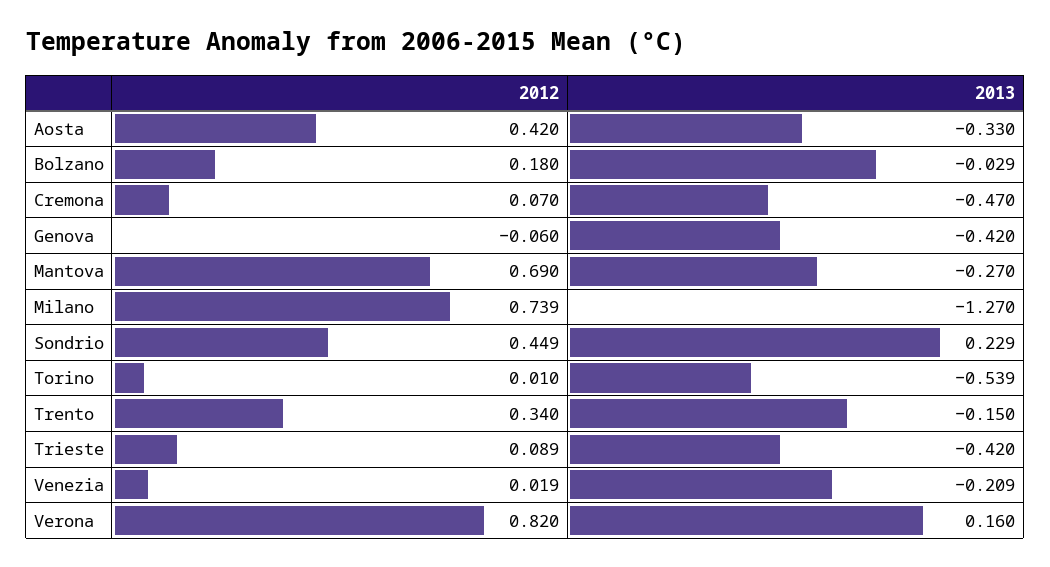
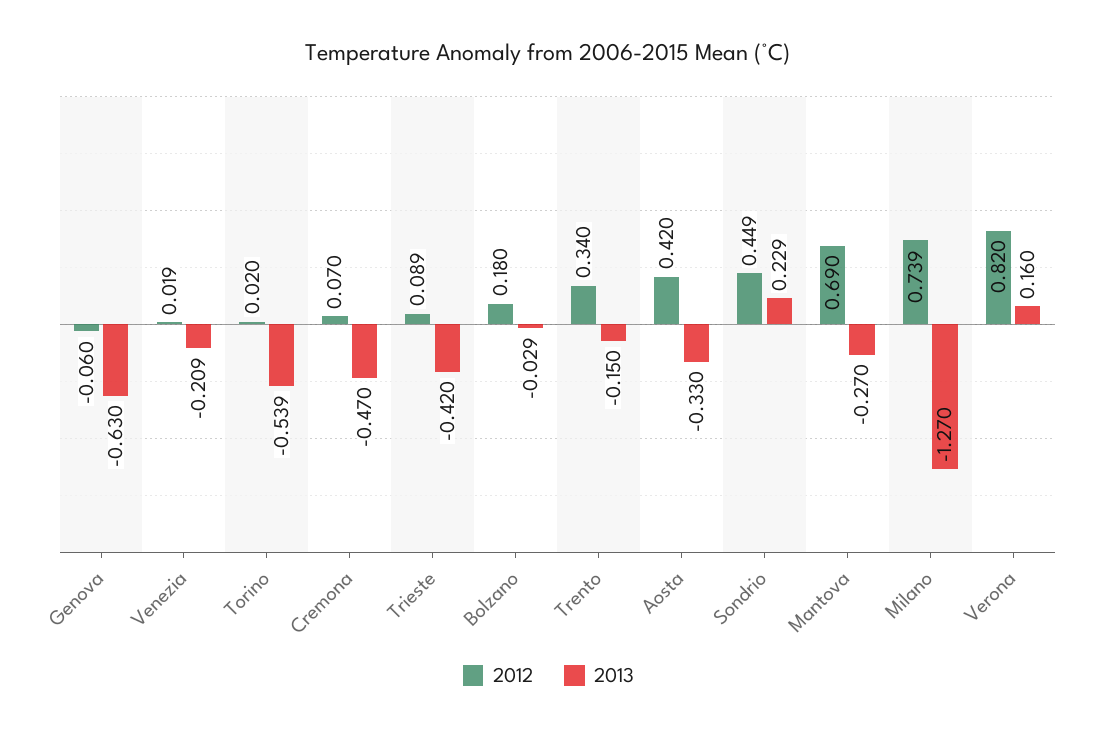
2013, Genova: -0.42 -> -0.63
2012, Torino: 0.01 -> 0.02

